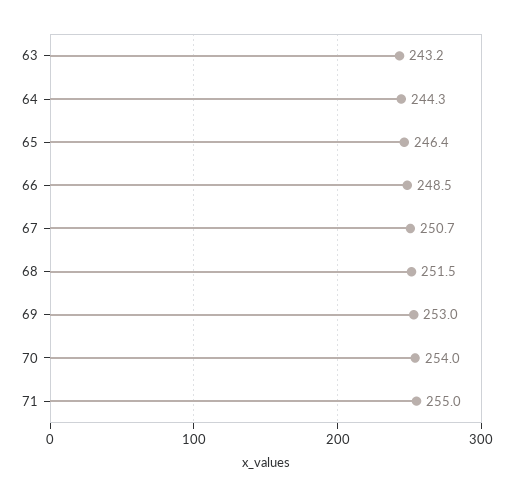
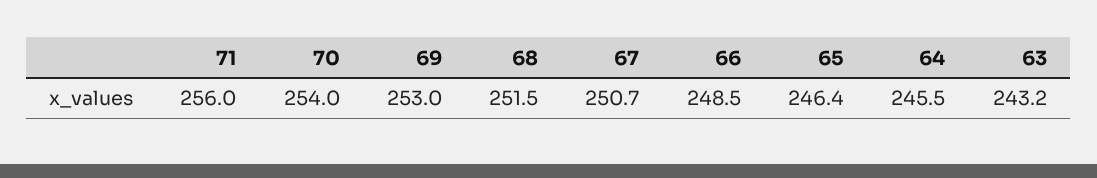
64: 244.3 -> 245.5
71: 255 -> 256

